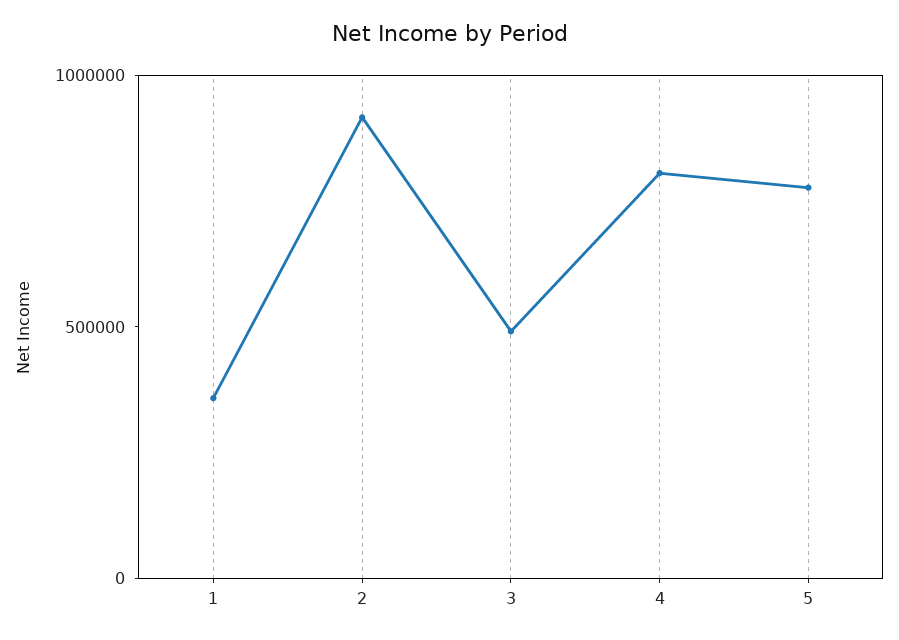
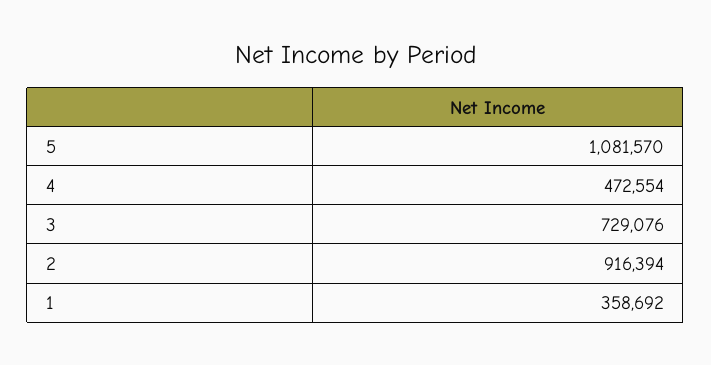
3: 500000 -> 729076
4: 800000 -> 472554
5: 800000 -> 1081570

